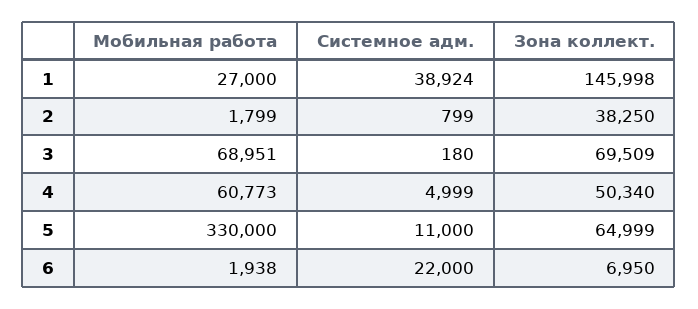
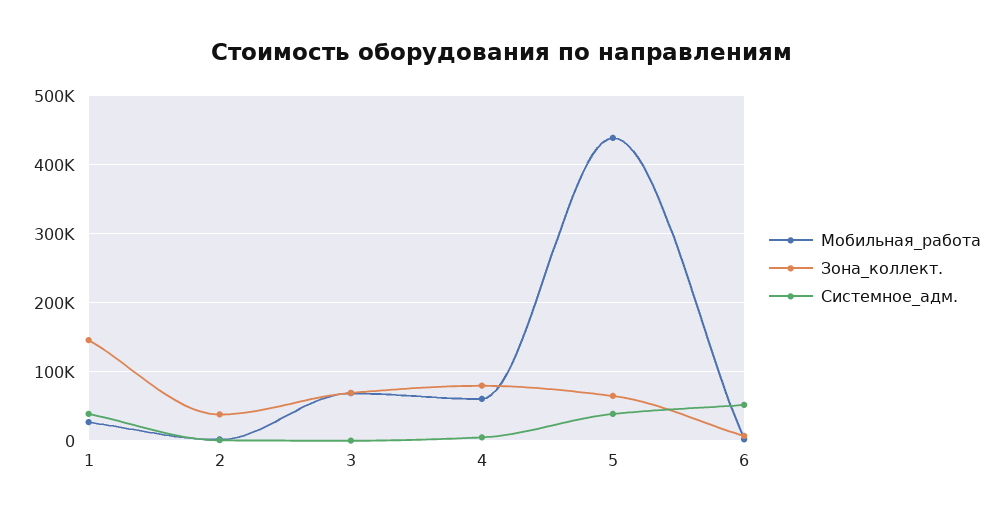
Зона коллект., 4: 50340 -> 80000
Мобильная работа, 5: 330000 -> 440000
Системное адм., 5: 11000 -> 40000
Системное адм., 6: 22000 -> 50000

